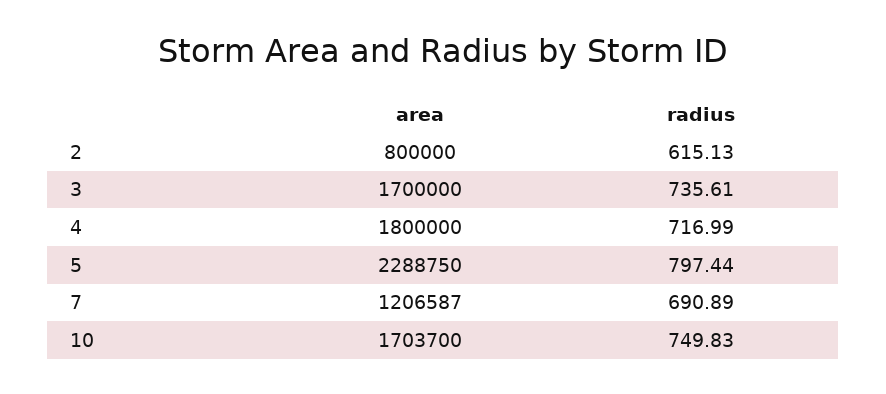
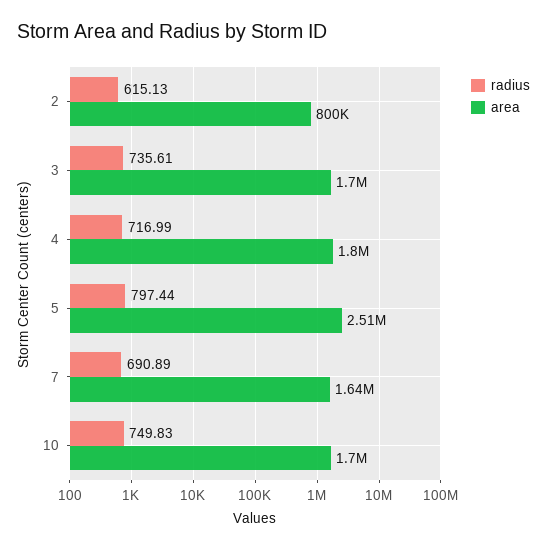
area, 5: 2288750 -> 2510000
area, 7: 1206587 -> 1640000

